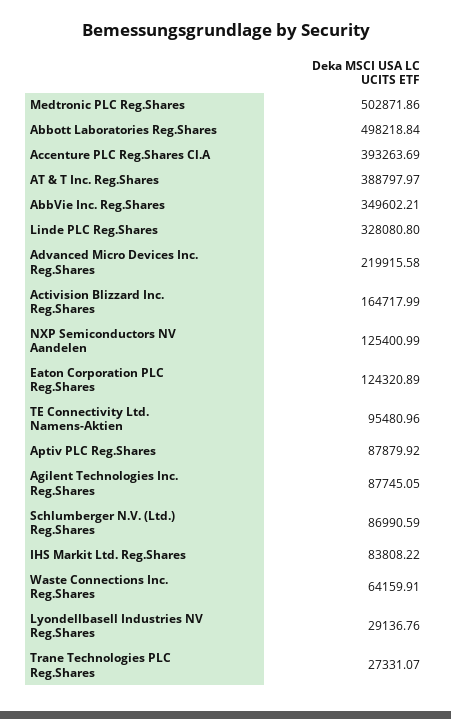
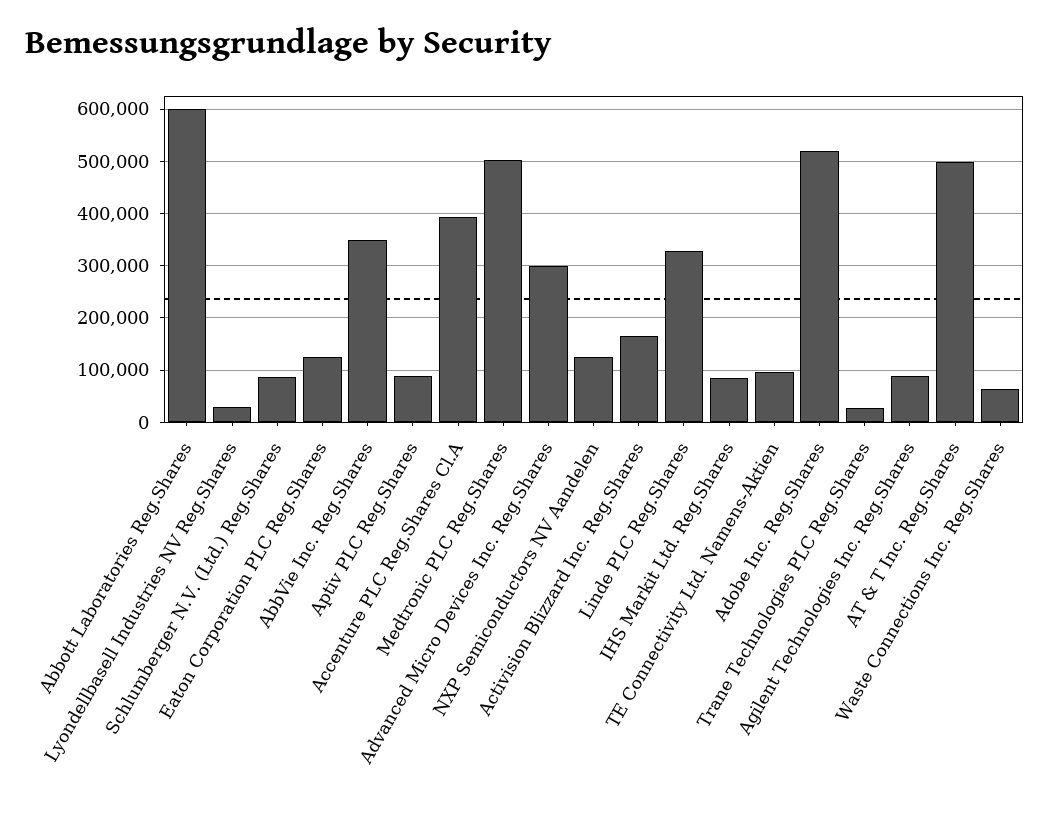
Abbott Laboratories Reg.Shares: 498218.84 -> 600000
AT & T Inc. Reg.Shares: 388797.97 -> 500000
Advanced Micro Devices Inc. Reg.Shares: 219915.58 -> 300000
Adobe Inc. Reg.Shares: none -> 520000

